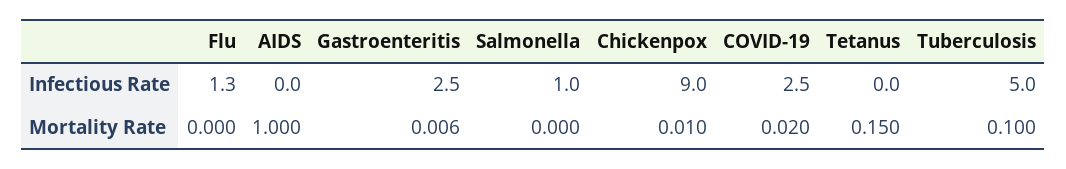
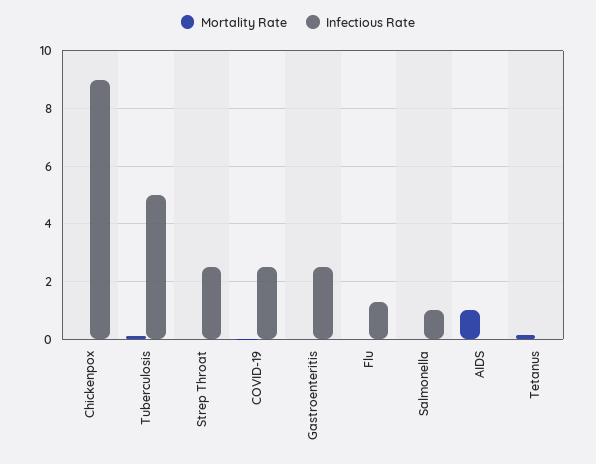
Mortality Rate, Strep Throat: none -> 0
Infectious Rate, Strep Throat: none -> 2.5

